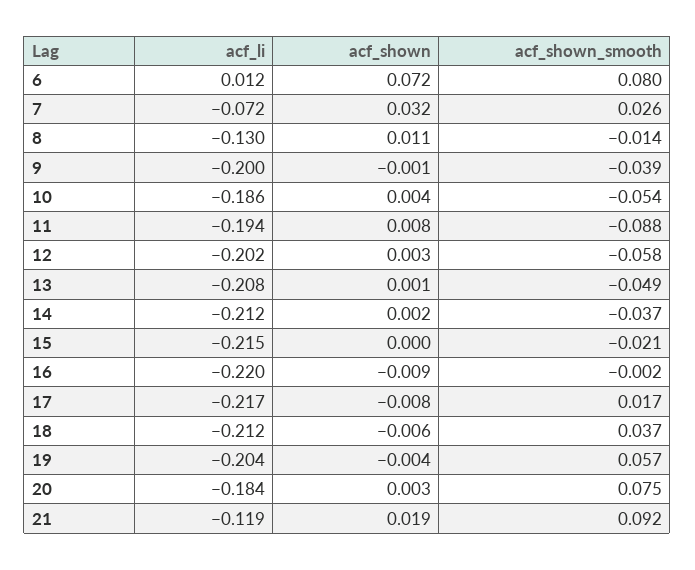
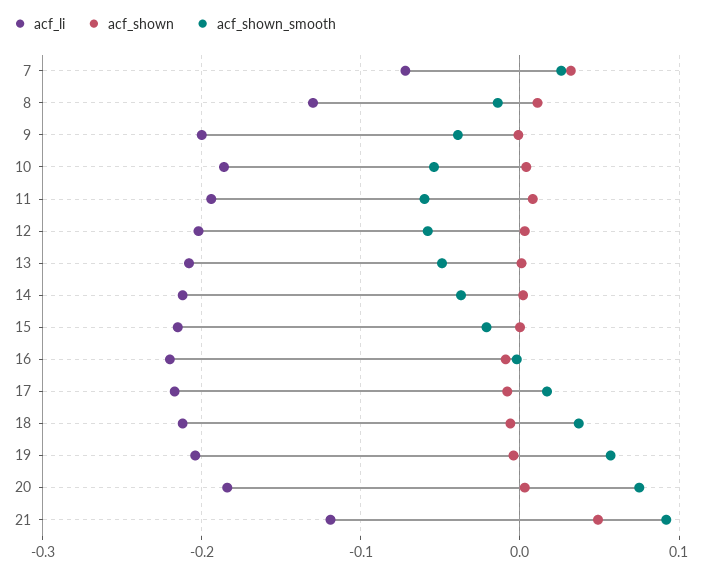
acf_li, 6: 0.012 -> none
acf_shown, 6: 0.072 -> none
acf_shown_smooth, 6: 0.08 -> none
acf_shown_smooth, 11: -0.088 -> -0.06
acf_shown, 21: 0.019 -> 0.05

